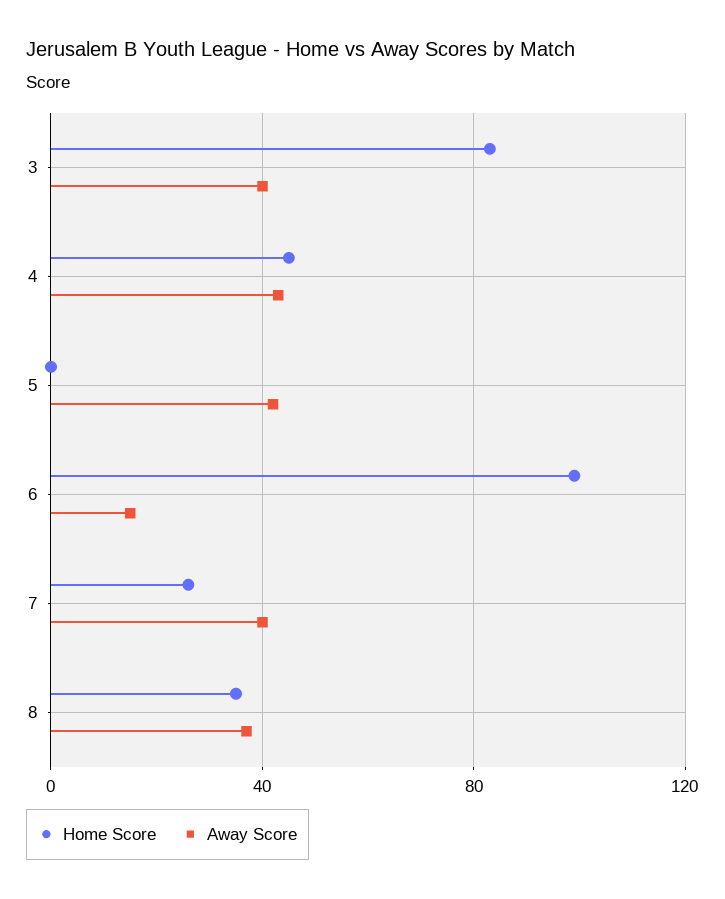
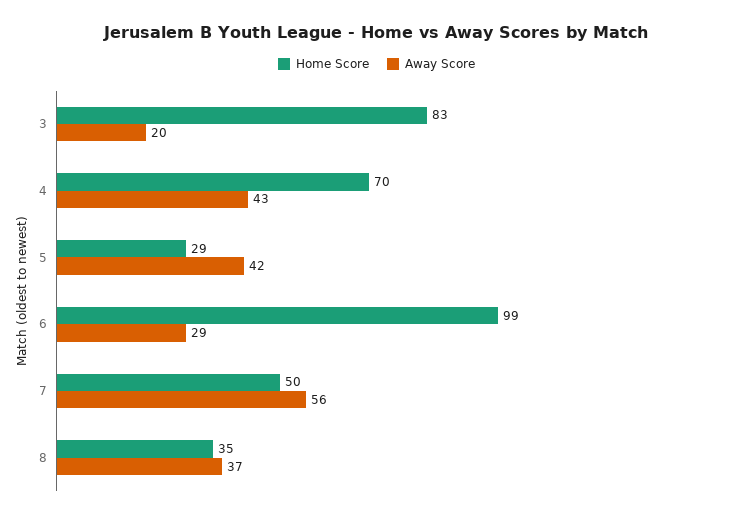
Away Score, 3: 40 -> 20
Home Score, 4: 45 -> 70
Home Score, 5: 0 -> 29
Away Score, 6: 15 -> 29
Home Score, 7: 25 -> 50
Away Score, 7: 40 -> 56

